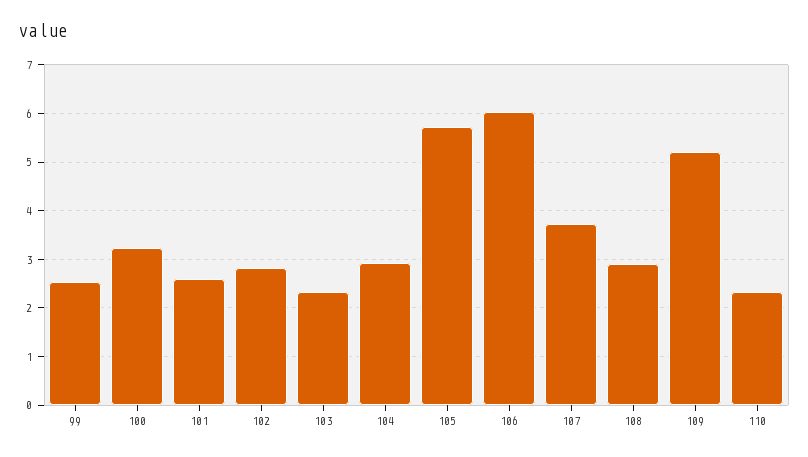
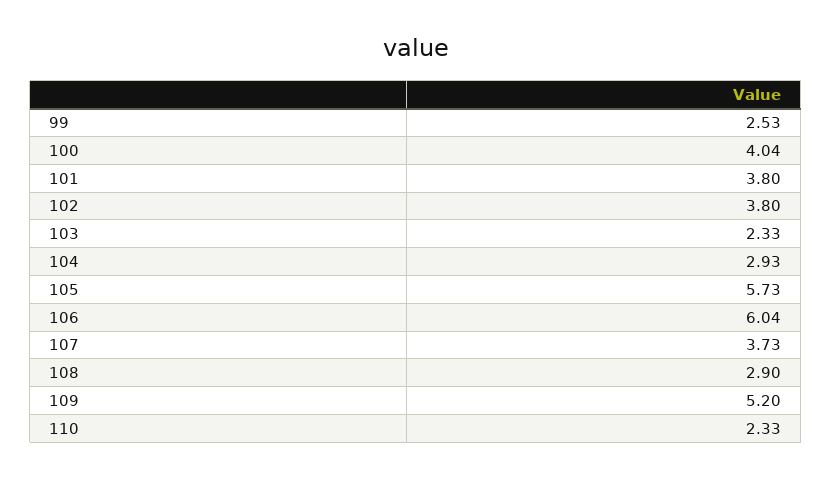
100: 3.2 -> 4.04
101: 2.6 -> 3.8
102: 2.8 -> 3.8

